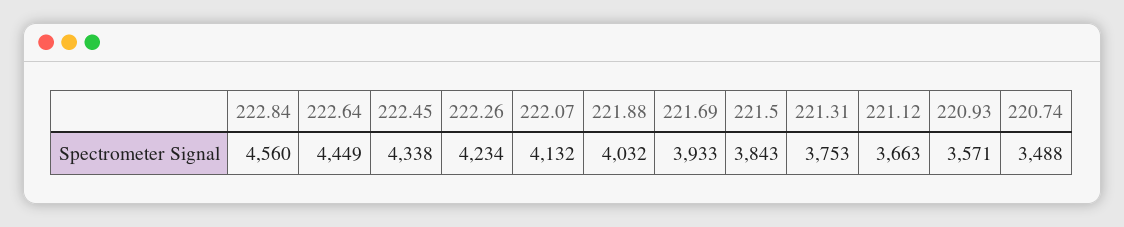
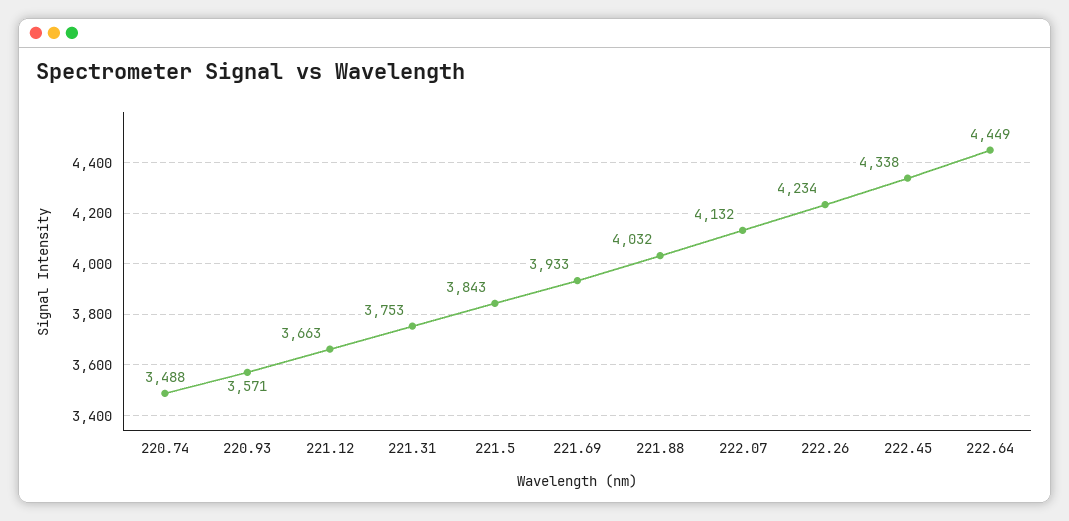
222.84: 4560 -> none

